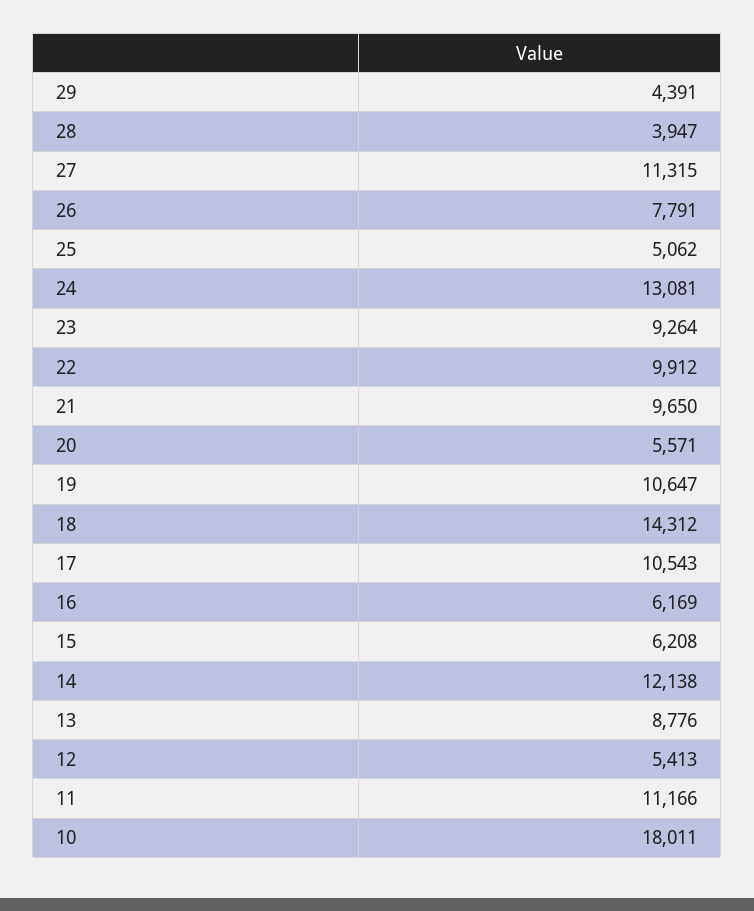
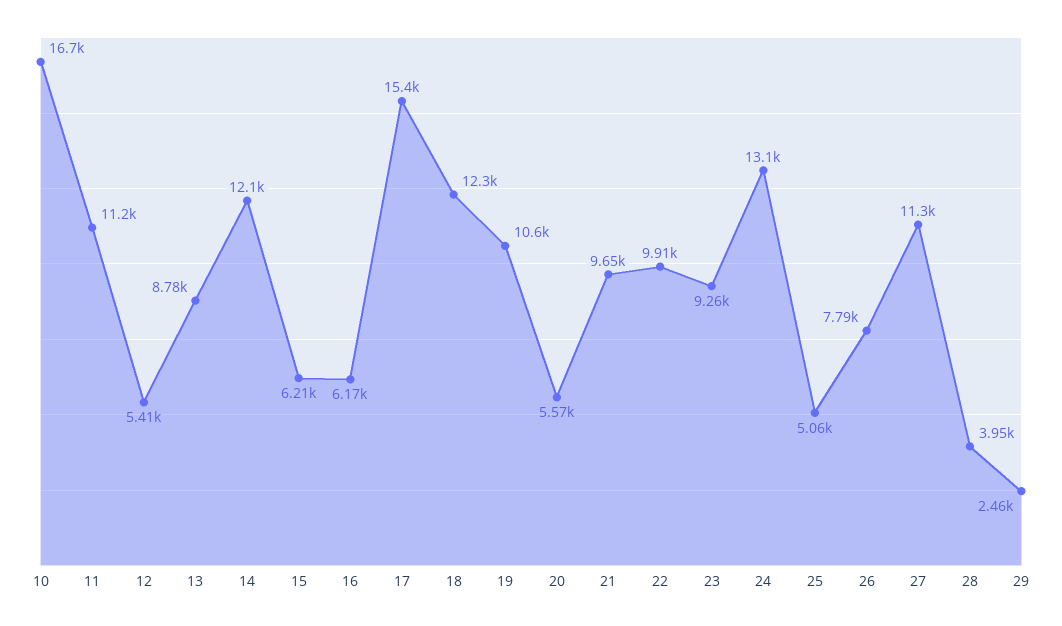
29: 4391 -> 2460
18: 14312 -> 12300
17: 10543 -> 15400
10: 18011 -> 16700

